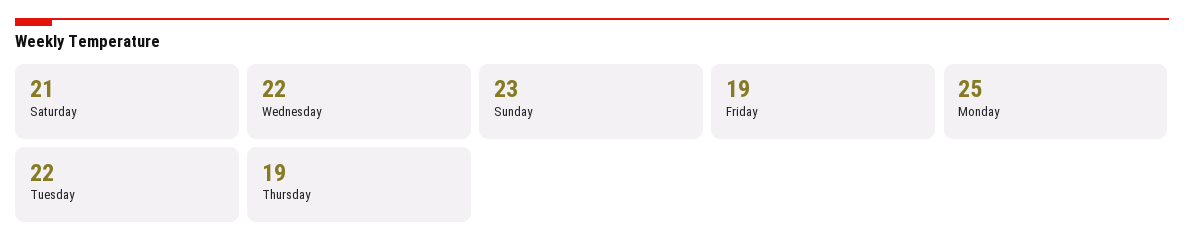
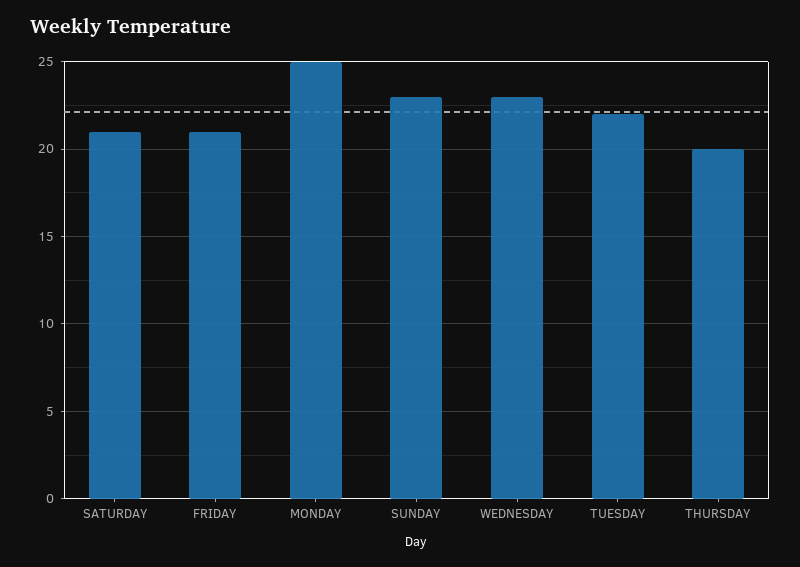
Wednesday: 22 -> 23
Friday: 19 -> 21
Thursday: 19 -> 20

